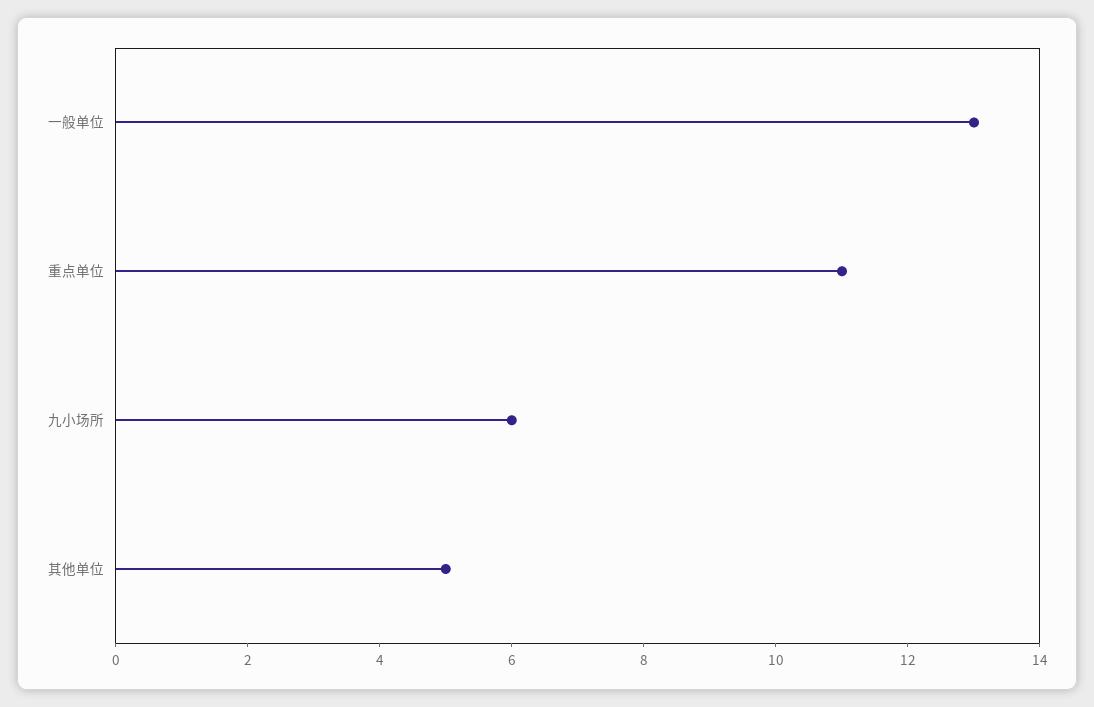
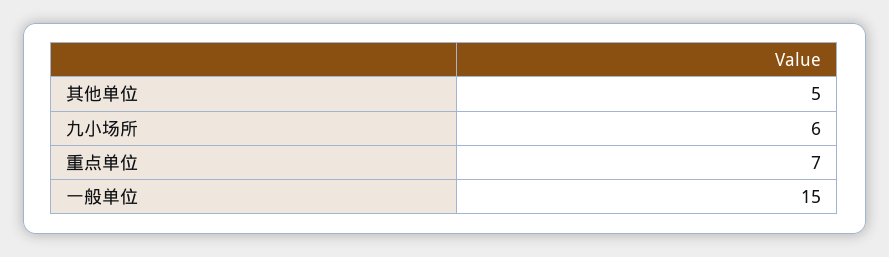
一般单位: 13 -> 15
重点单位: 11 -> 7

